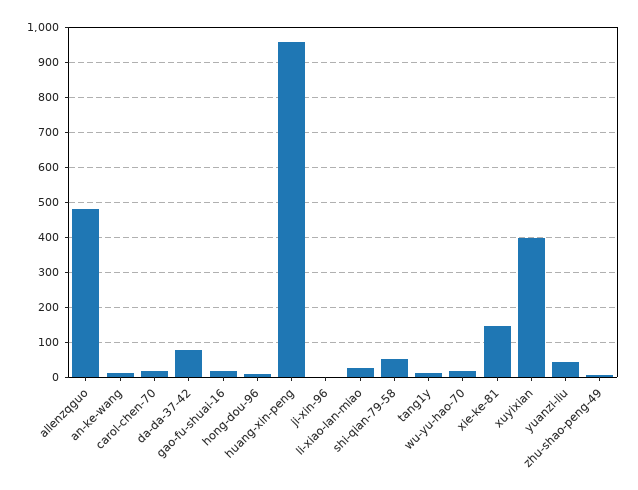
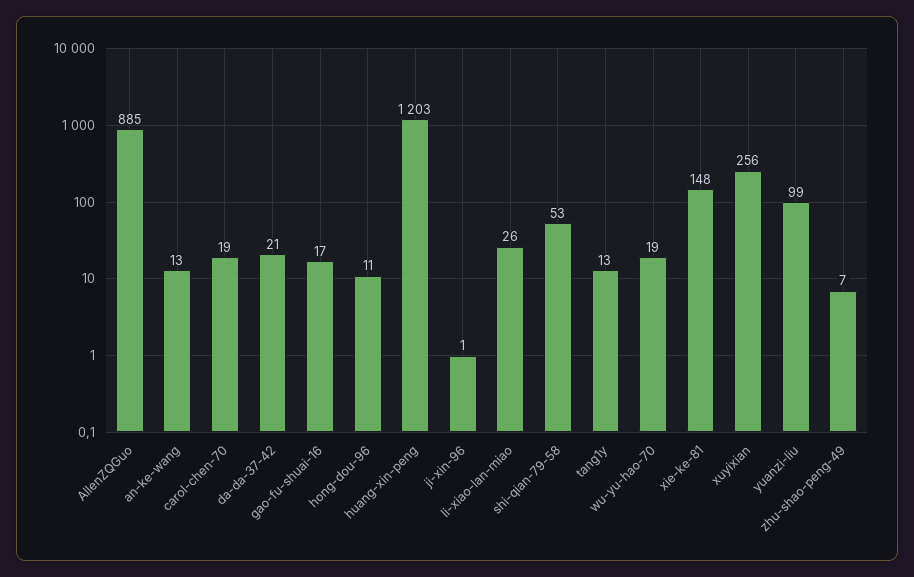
allenzqguo: 480 -> 885
da-da-37-42: 80 -> 21
huang-xin-peng: 960 -> 1203
xuyixian: 400 -> 256
yuanzi-liu: 40 -> 99

